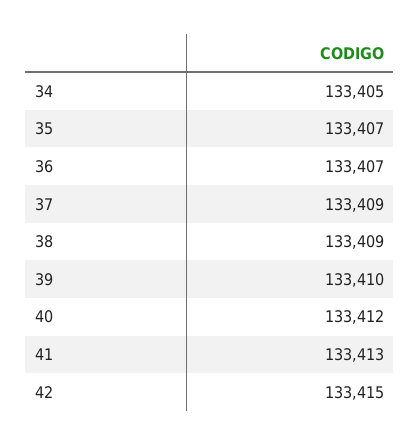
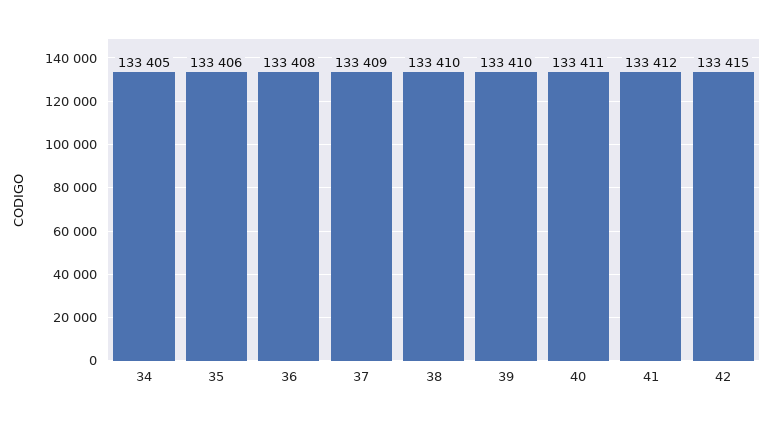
35: 133407 -> 133406
36: 133407 -> 133408
38: 133409 -> 133410
40: 133412 -> 133411
41: 133413 -> 133412

